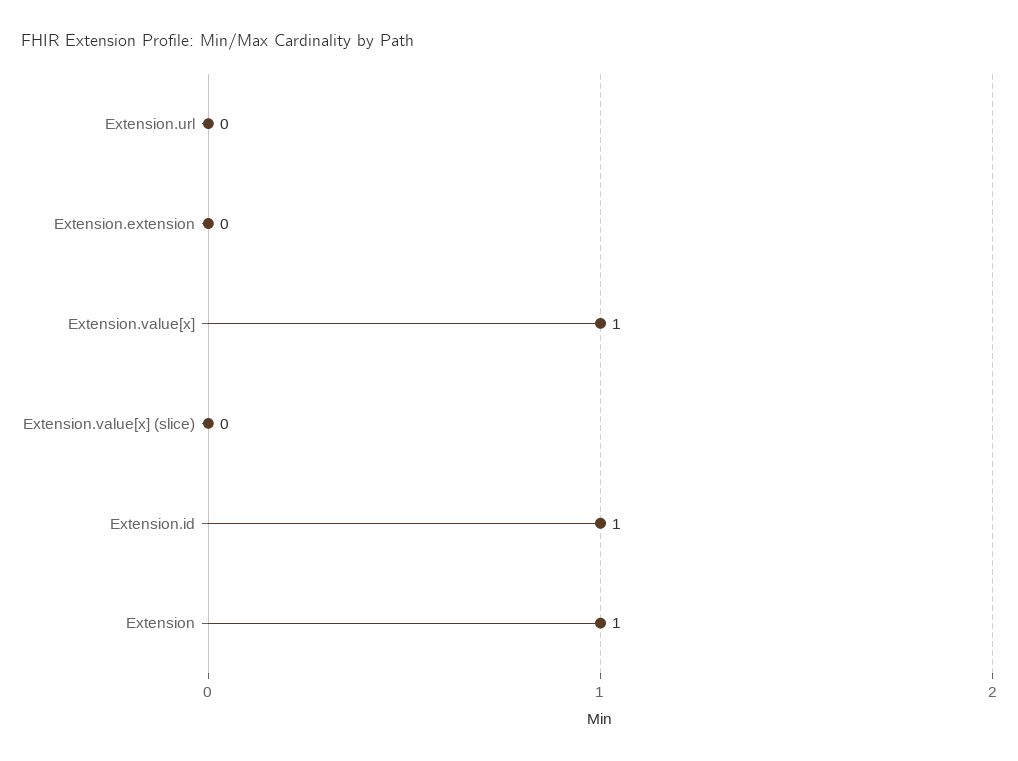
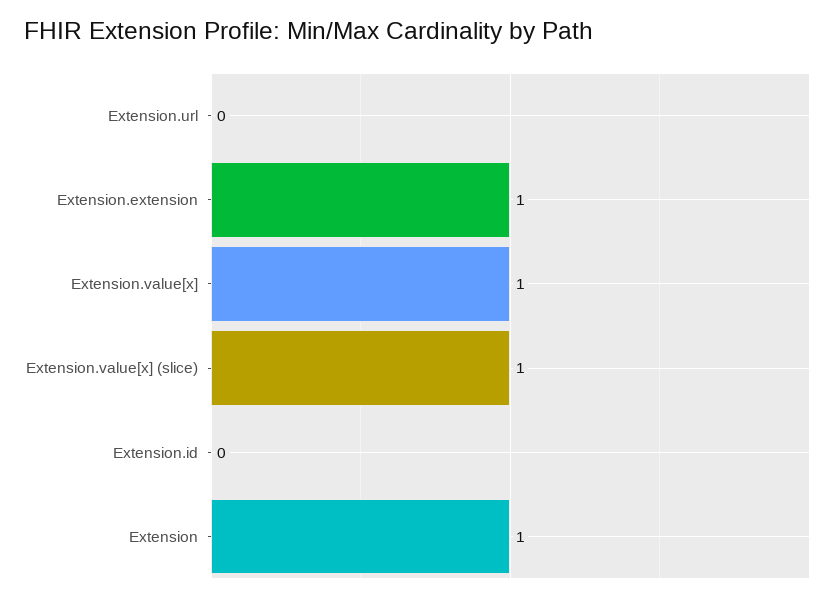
Extension.extension: 0 -> 1
Extension.value[x] (slice): 0 -> 1
Extension.id: 1 -> 0

